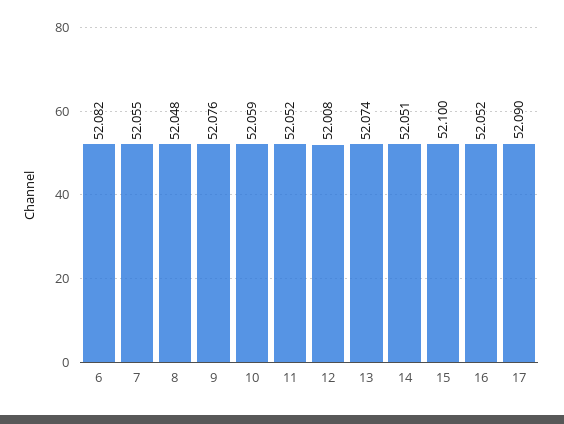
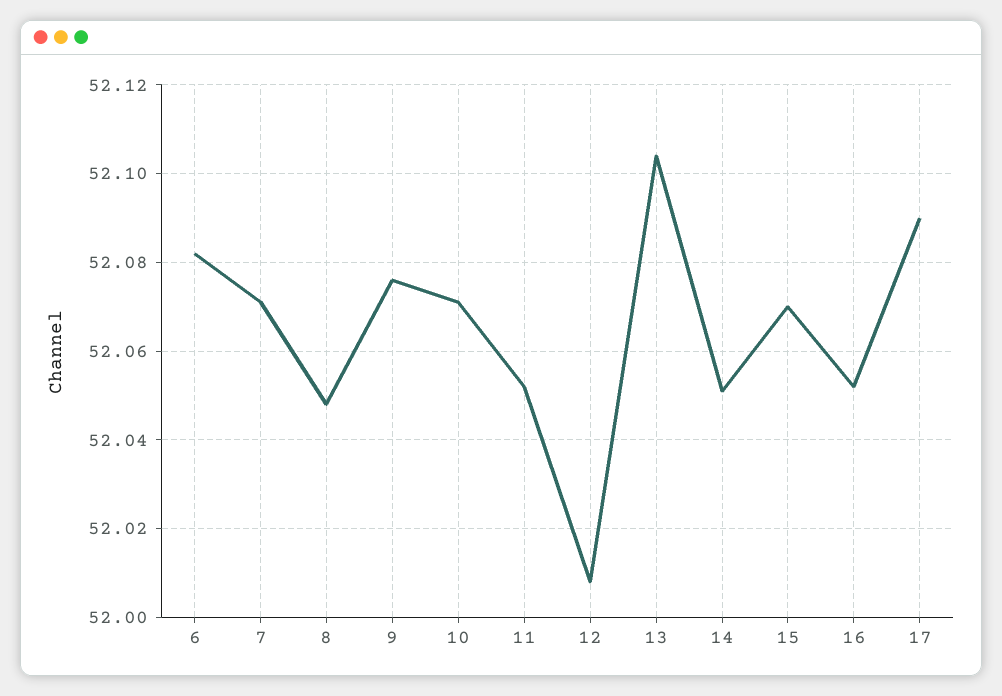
7: 52.055 -> 52.07
10: 52.059 -> 52.07
13: 52.074 -> 52.105
15: 52.1 -> 52.07

